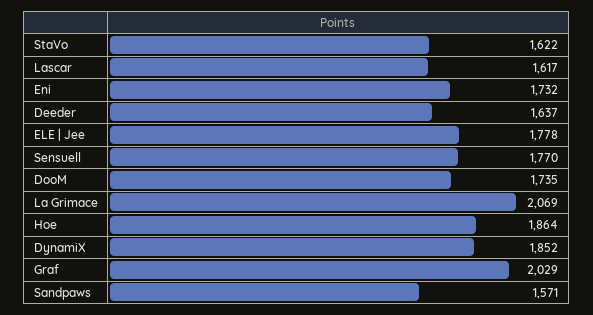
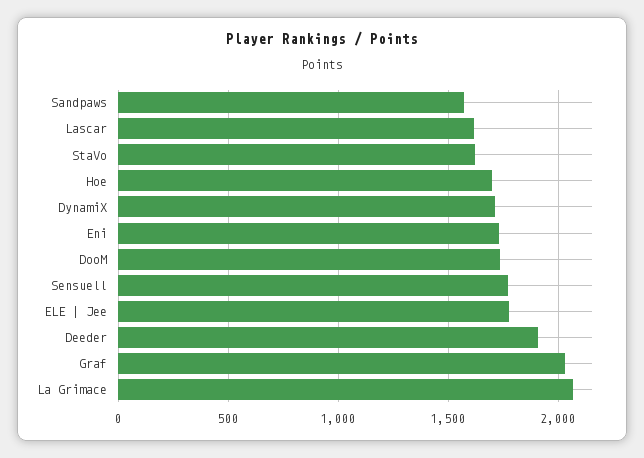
Deeder: 1637 -> 1900
Hoe: 1864 -> 1700
DynamiX: 1852 -> 1700

